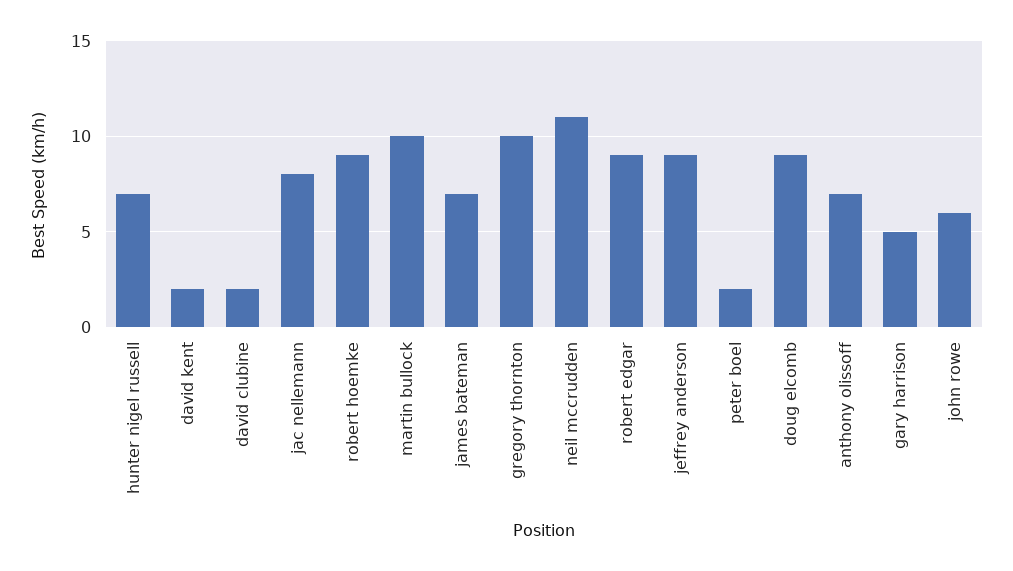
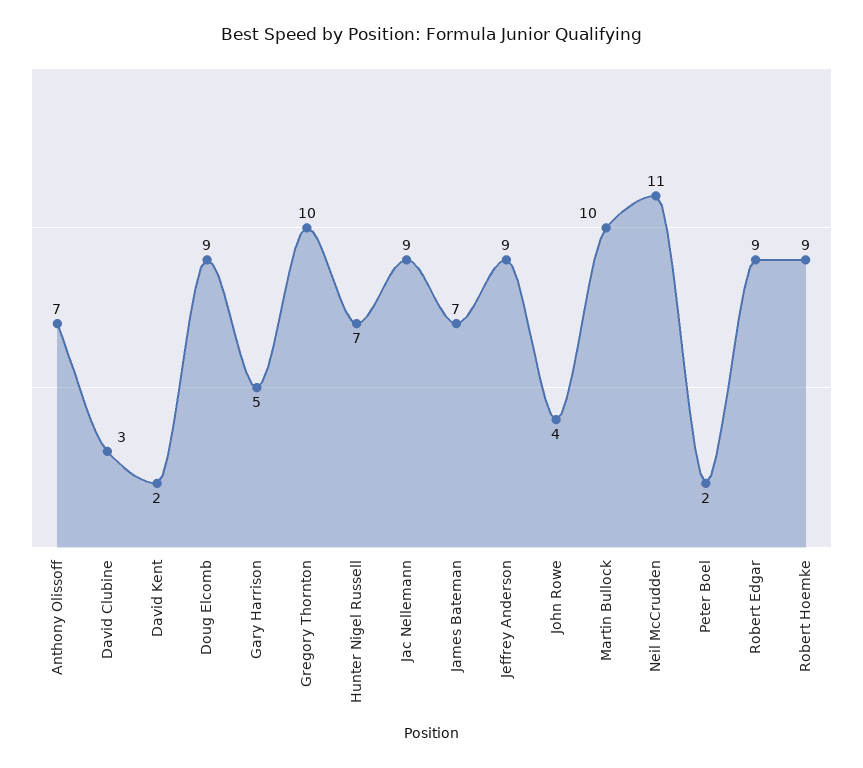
david clubine: 2 -> 3
jac nellemann: 8 -> 9
john rowe: 6 -> 4

